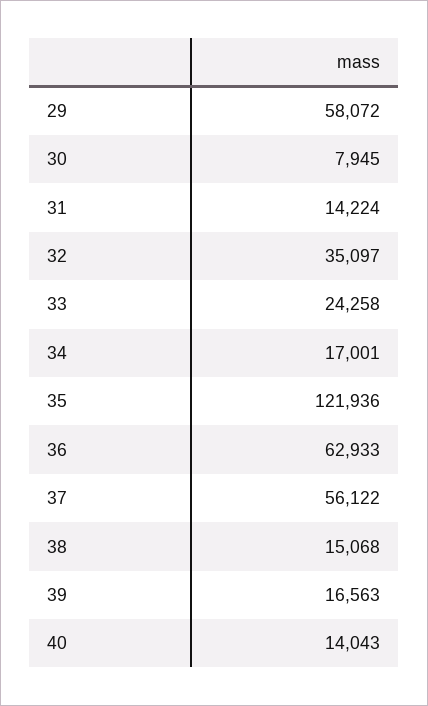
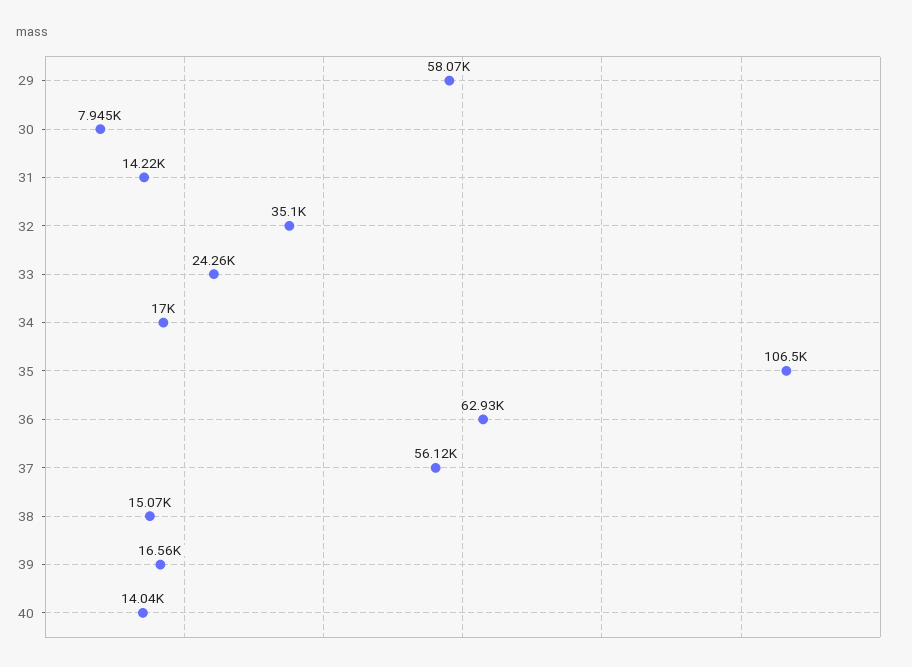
35: 121936 -> 106500

